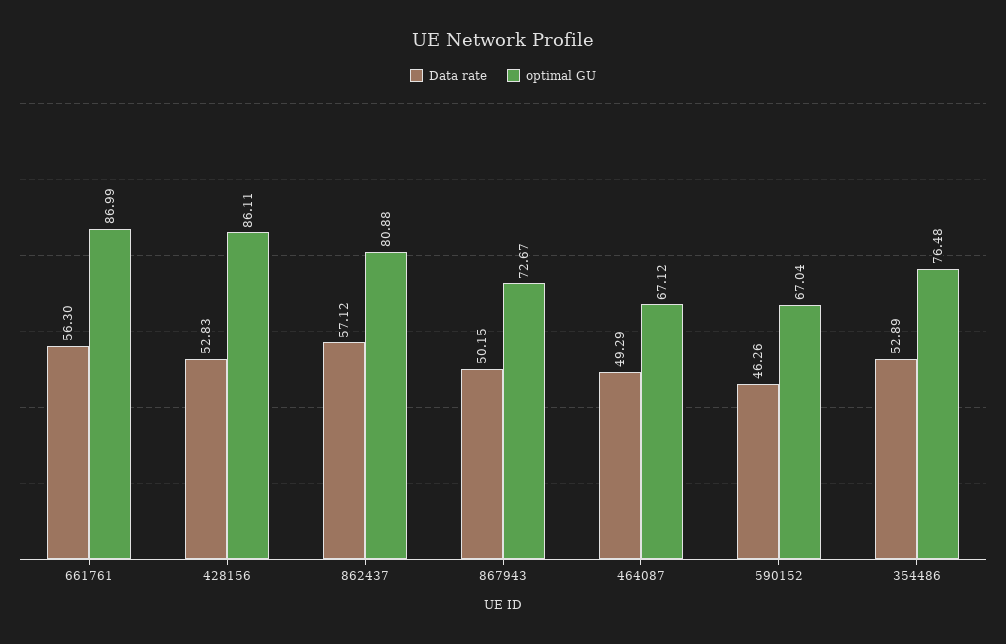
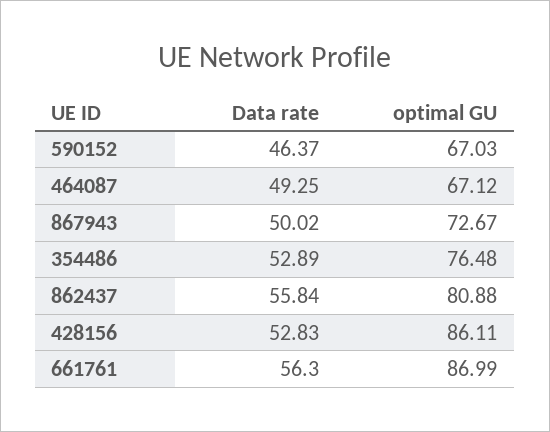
Data rate, 862437: 57.12 -> 55.84
Data rate, 867943: 50.15 -> 50.02
Data rate, 464087: 49.29 -> 49.25
Data rate, 590152: 46.26 -> 46.37
optimal GU, 590152: 67.04 -> 67.03

